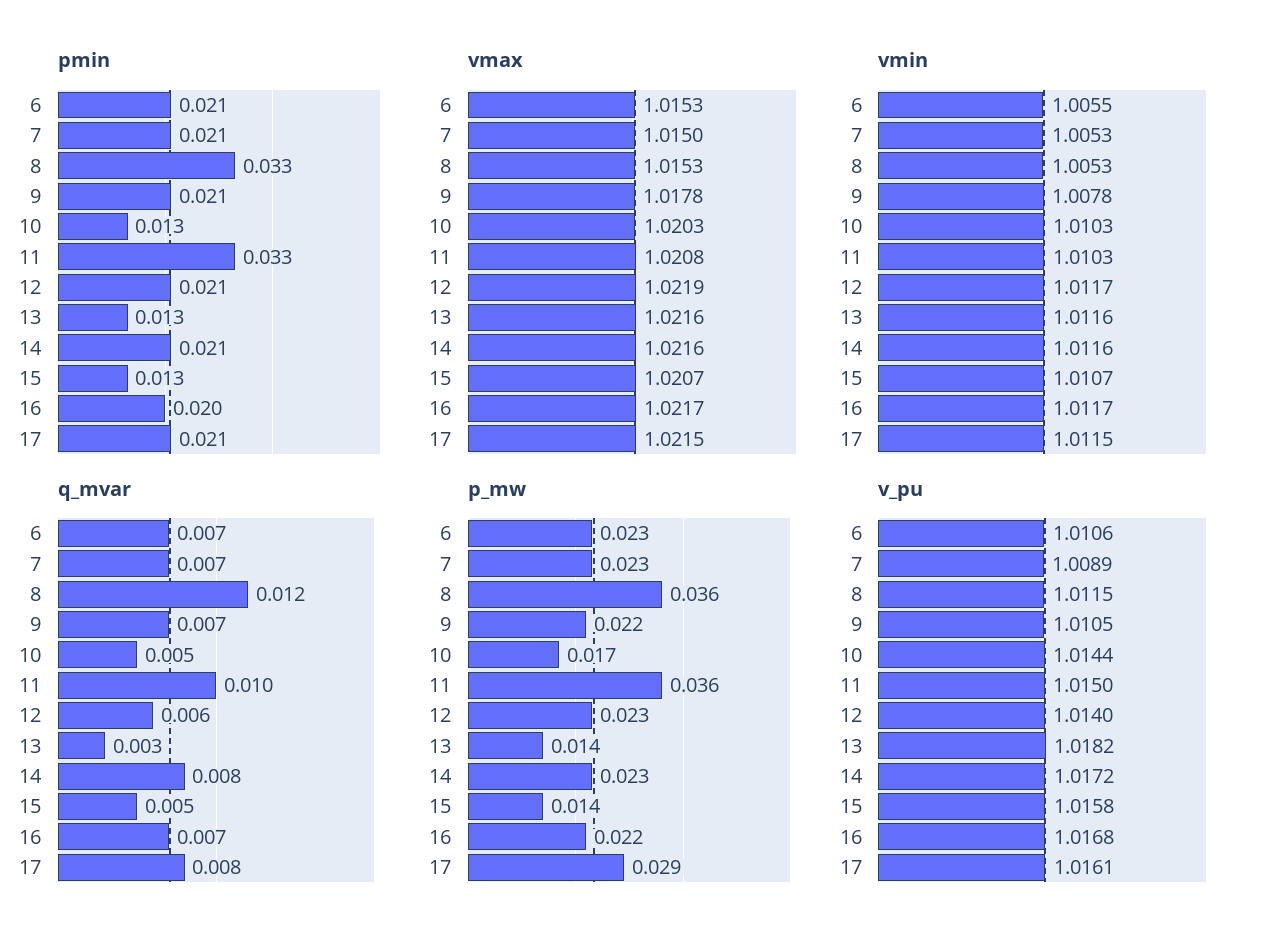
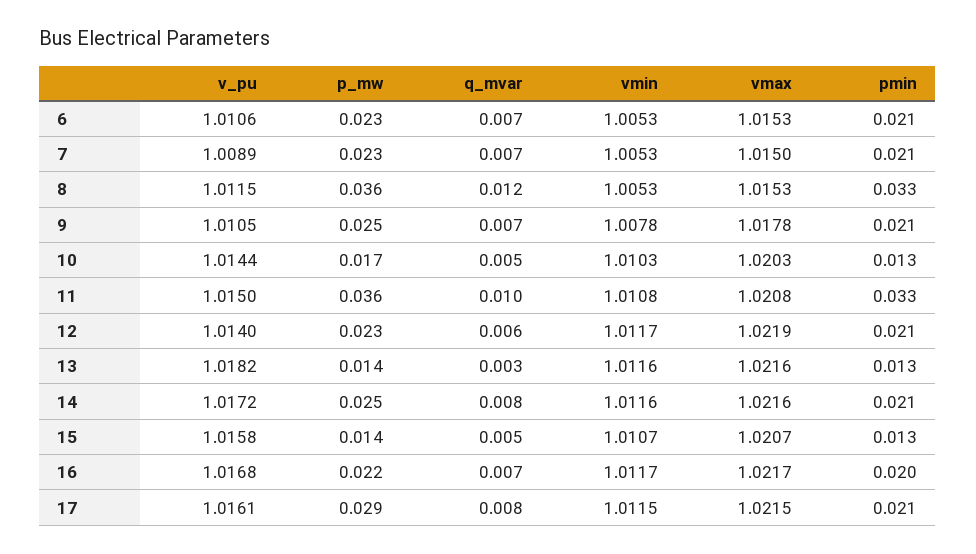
vmin, 6: 1.0055 -> 1.0053
vmin, 11: 1.0103 -> 1.0108
p_mw, 9: 0.022 -> 0.025
p_mw, 14: 0.023 -> 0.025

